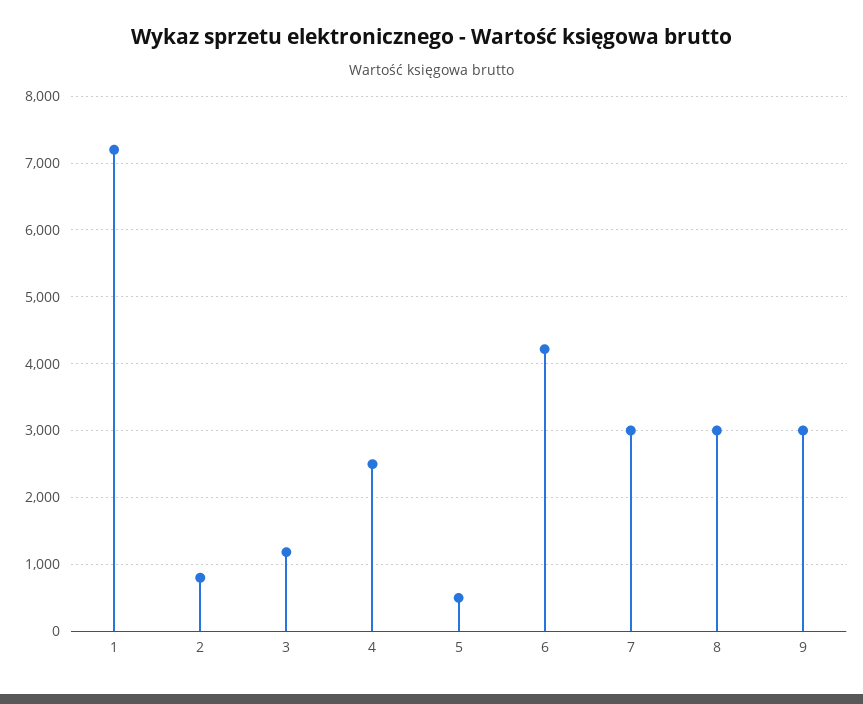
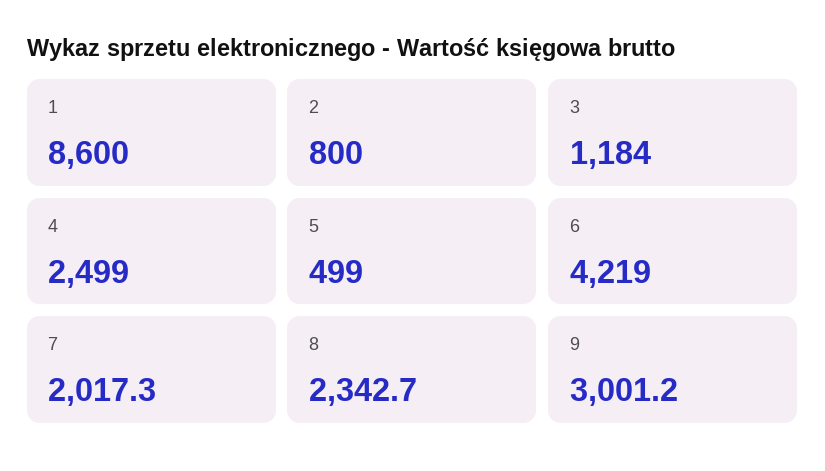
1: 7200 -> 8600
7: 3000 -> 2017.3
8: 3000 -> 2342.7

